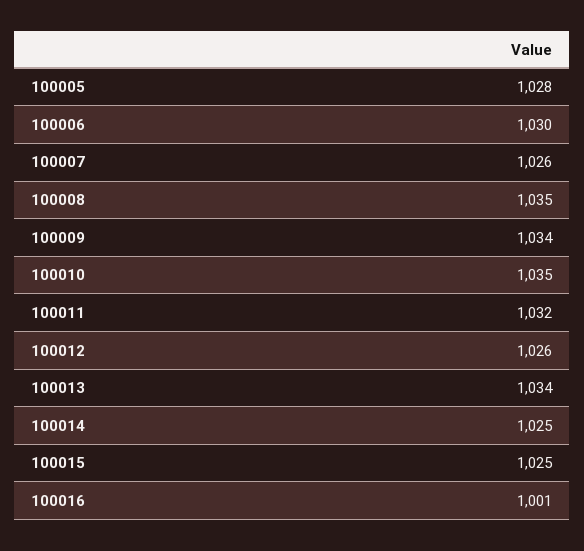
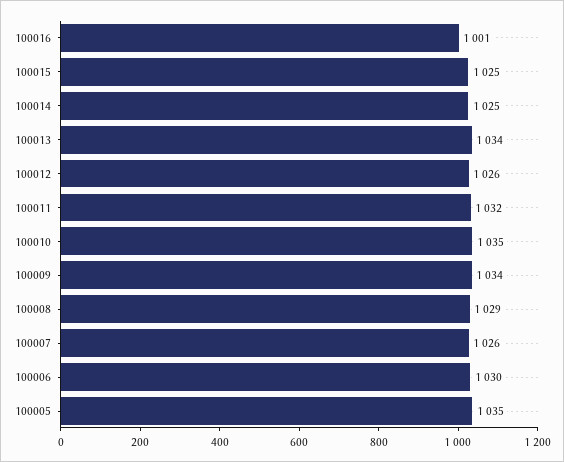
100005: 1028 -> 1035
100008: 1035 -> 1029

